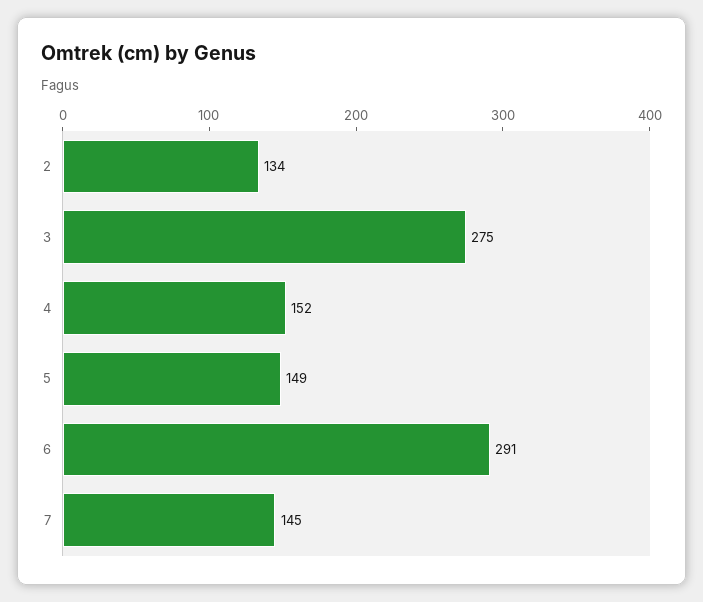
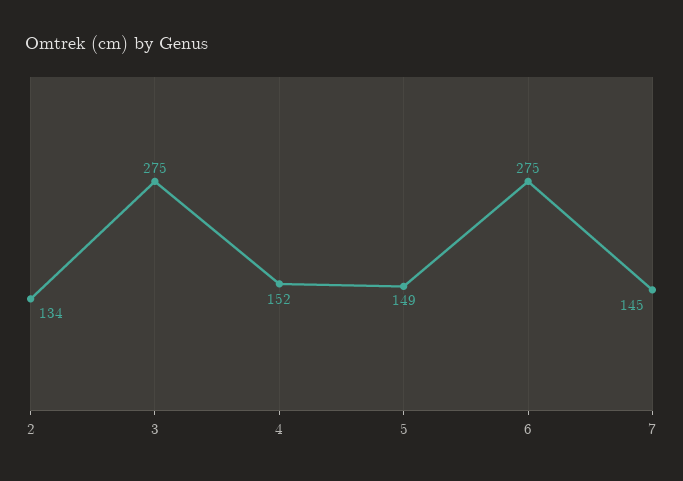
6: 291 -> 275

